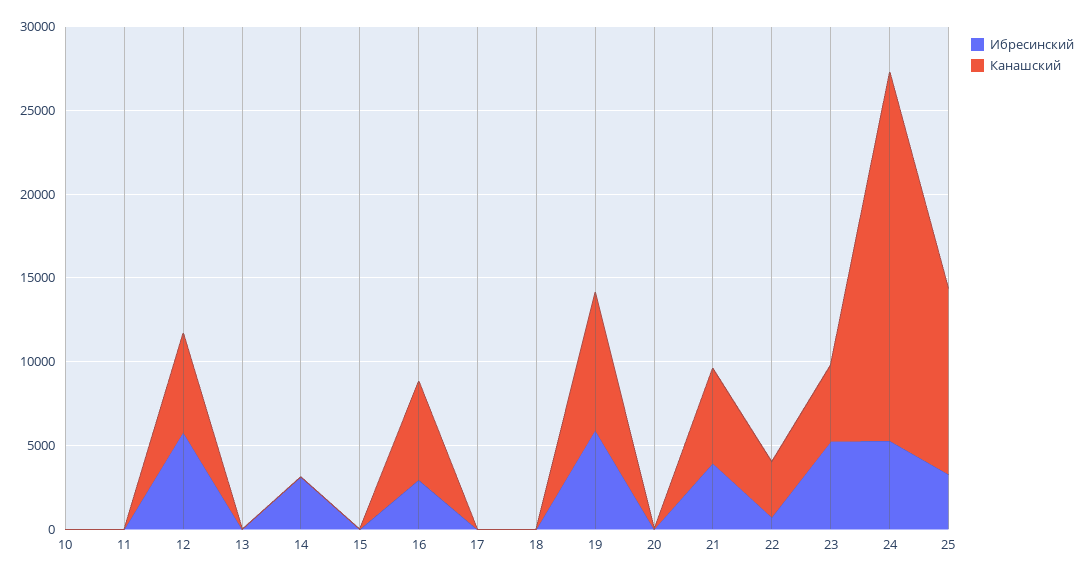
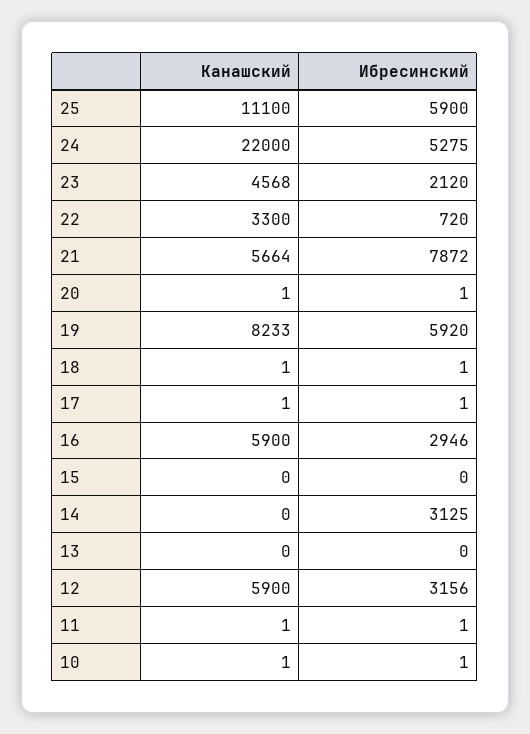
Ибресинский, 12: 6000 -> 3156
Ибресинский, 21: 4000 -> 7872
Ибресинский, 23: 5000 -> 2120
Ибресинский, 25: 3000 -> 5900

